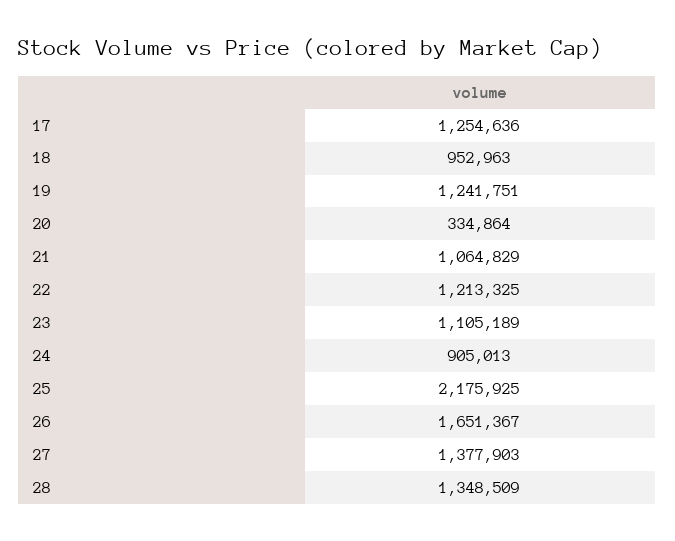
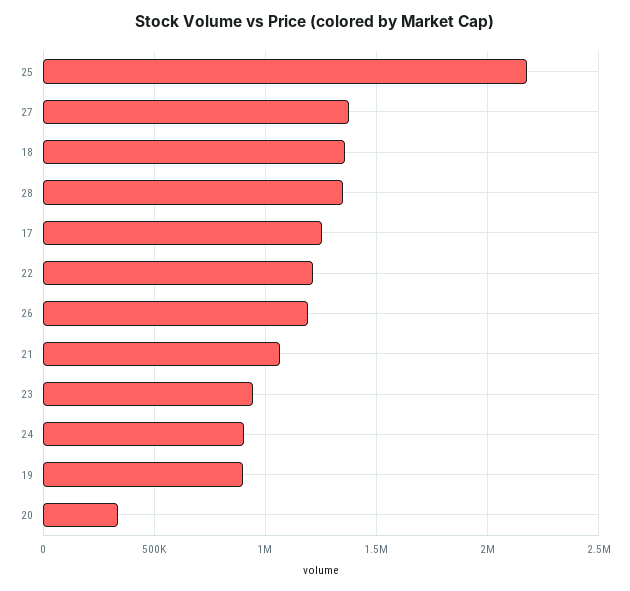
18: 952963 -> 1350000
19: 1241751 -> 900000
23: 1105189 -> 950000
26: 1651367 -> 1200000

